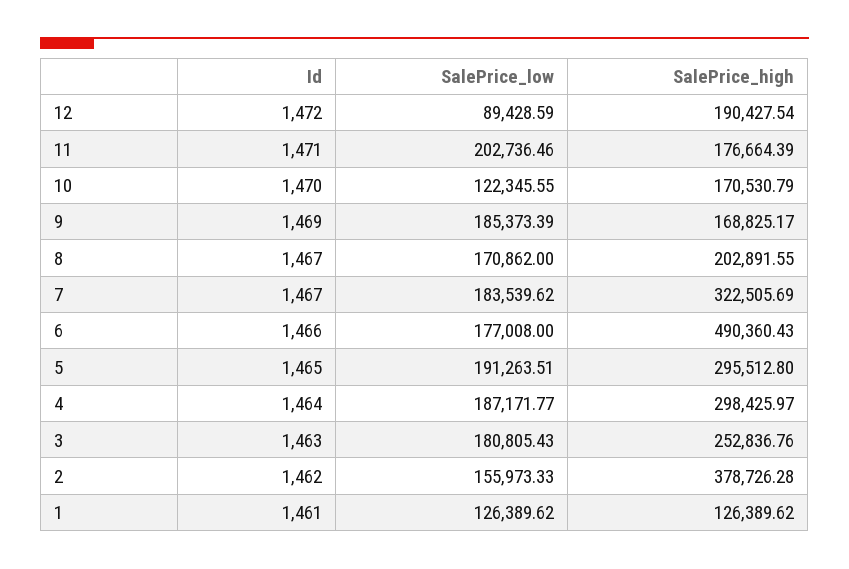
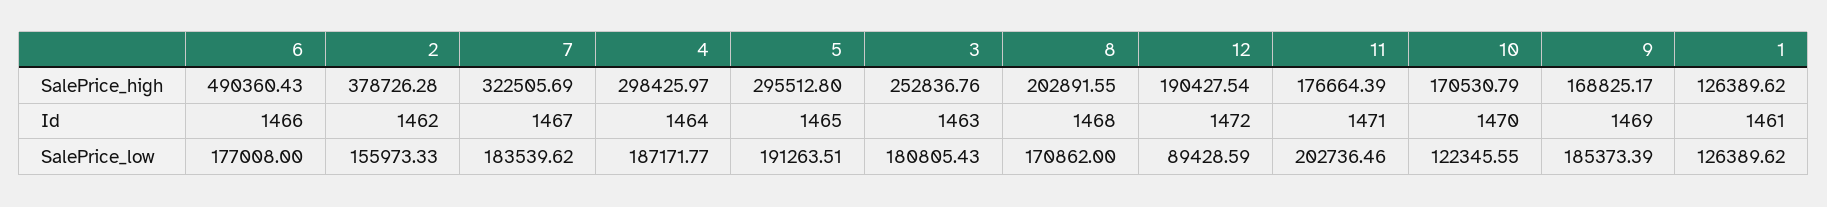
Id, 8: 1467 -> 1468

